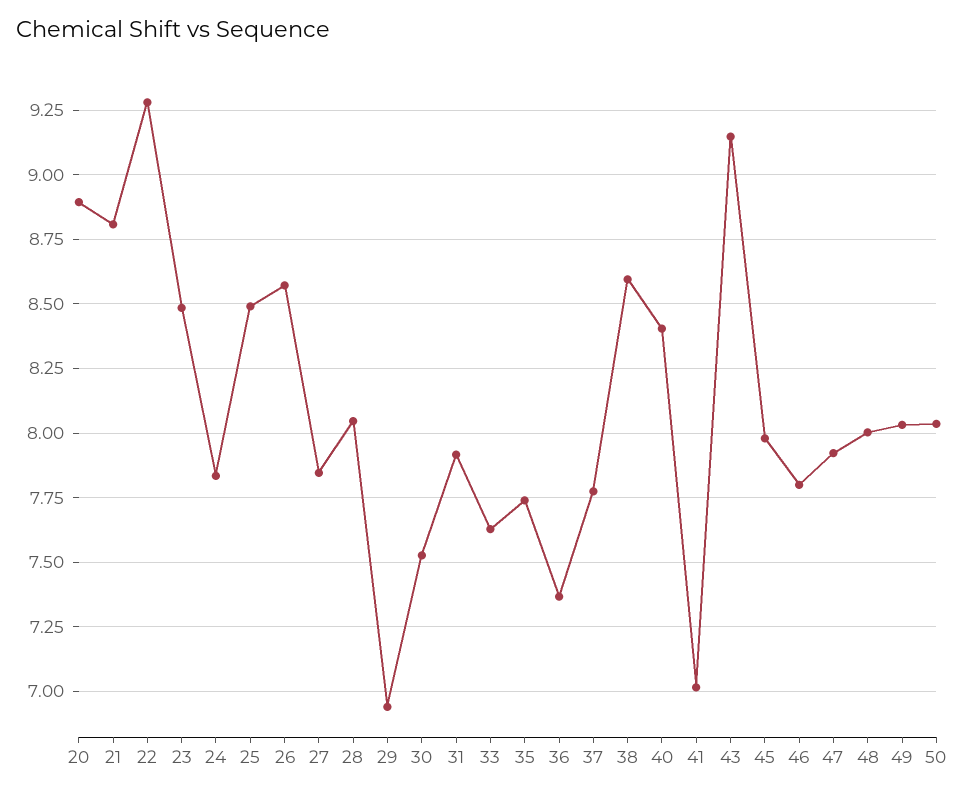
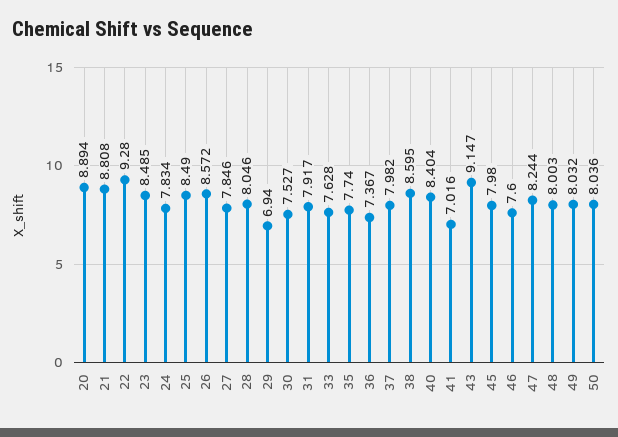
37: 7.775 -> 7.982
46: 7.8 -> 7.6
47: 7.925 -> 8.244

